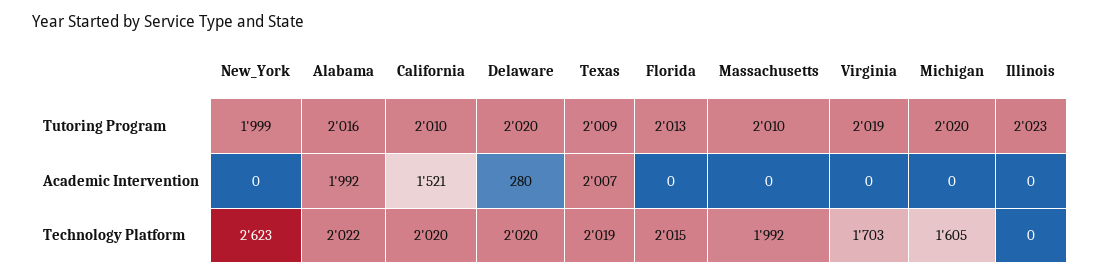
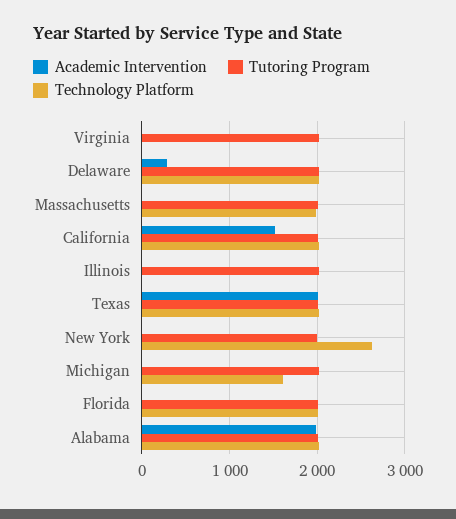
Technology Platform, Virginia: 1703 -> 0

